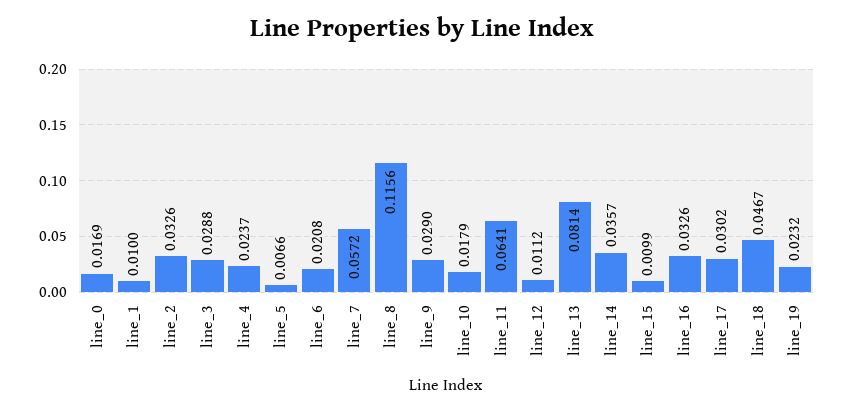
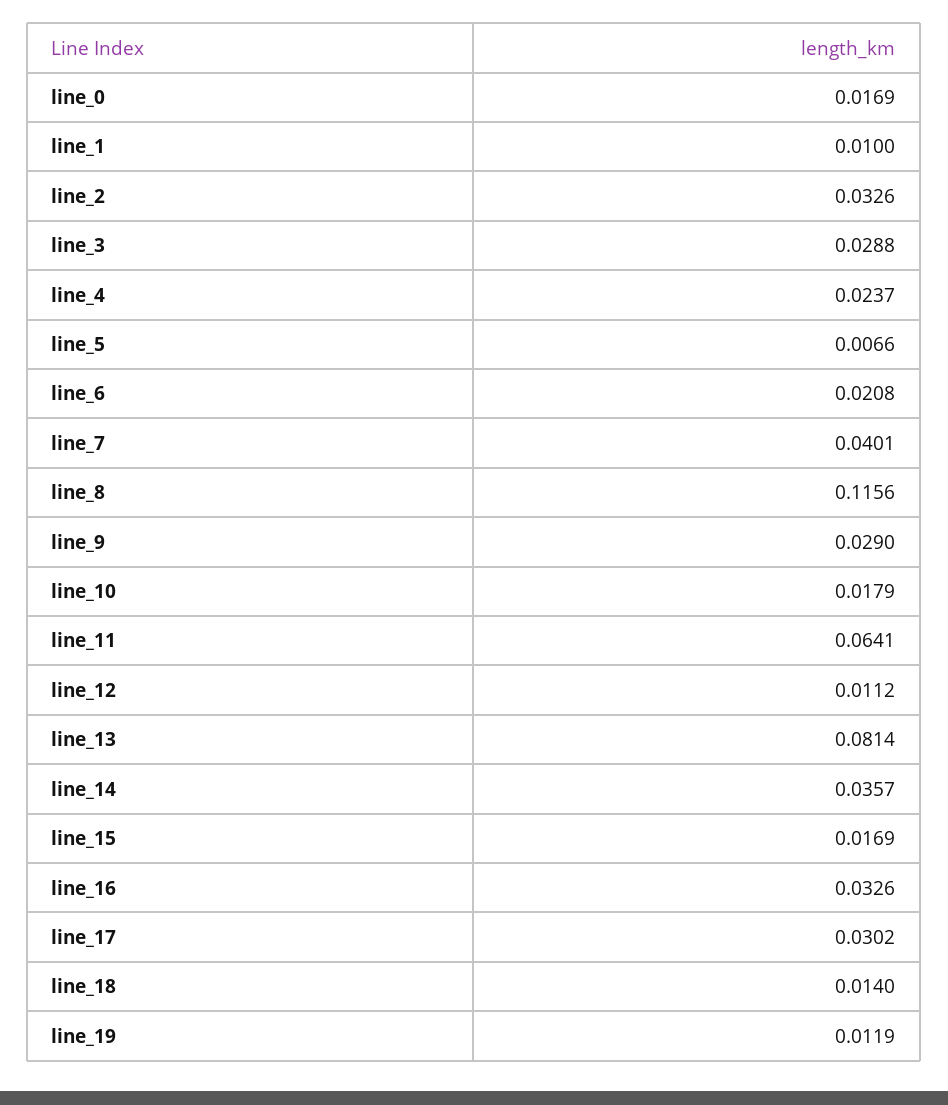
line_7: 0.0572 -> 0.0401
line_15: 0.0099 -> 0.0169
line_18: 0.0467 -> 0.014
line_19: 0.0232 -> 0.0119

